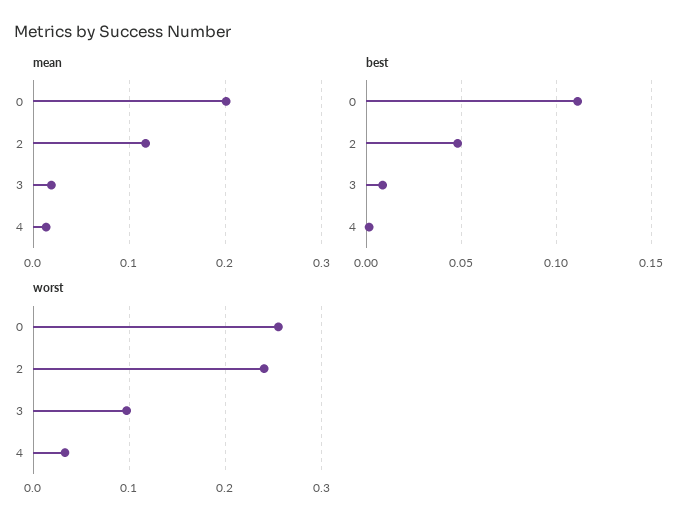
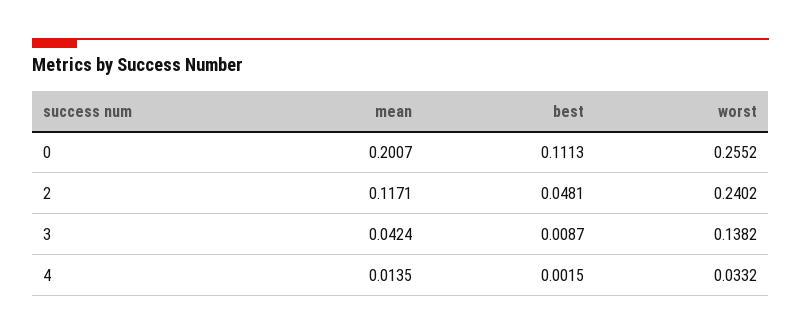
mean, 3: 0.02 -> 0.0424
worst, 3: 0.1 -> 0.1382

